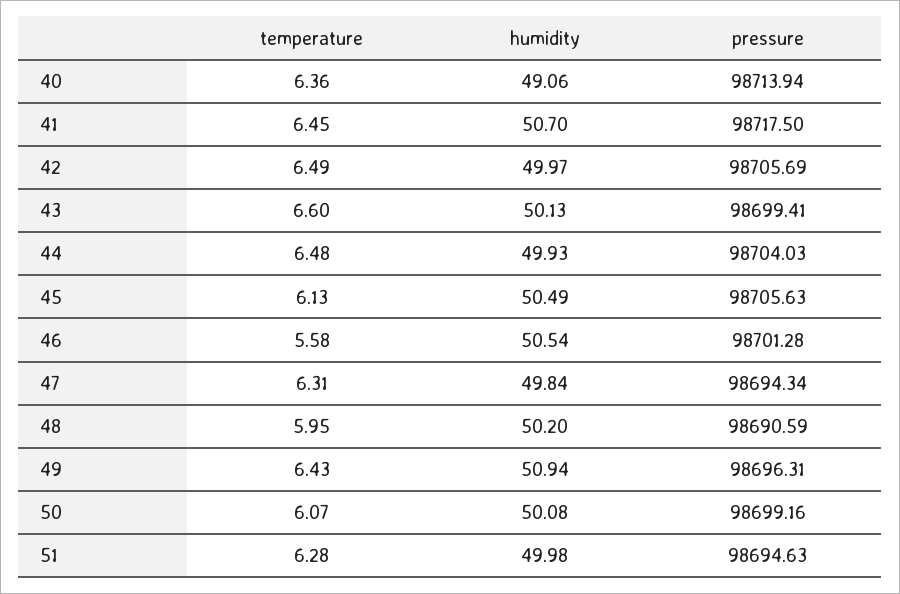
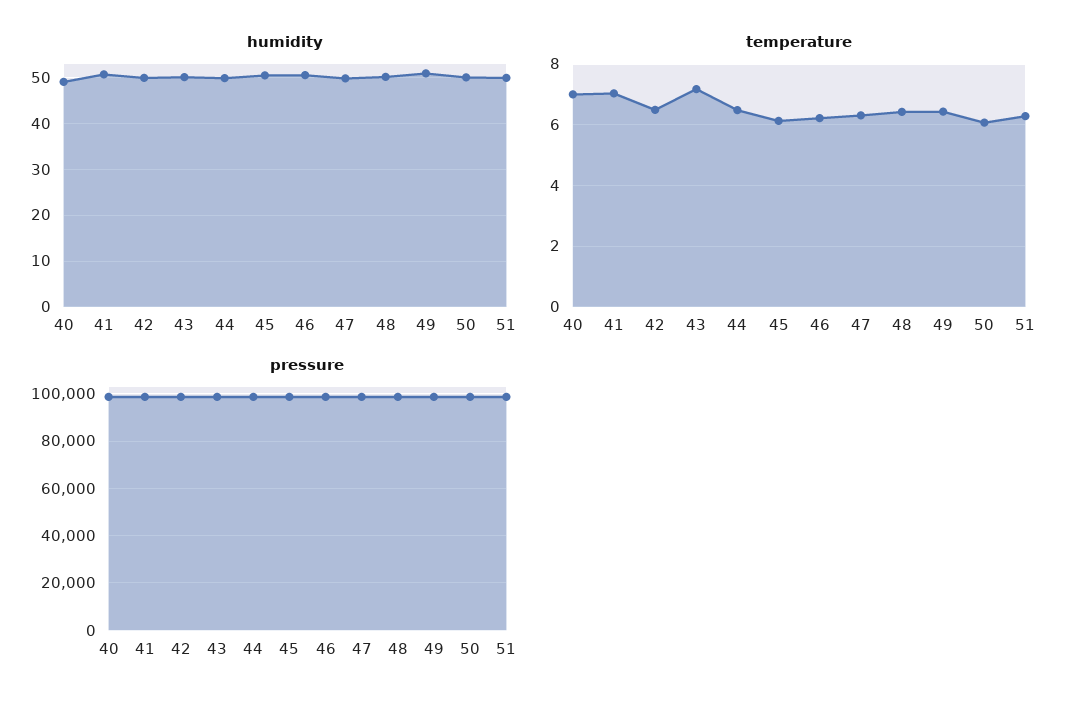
temperature, 40: 6.36 -> 7
temperature, 41: 6.45 -> 7
temperature, 43: 6.6 -> 7.2
temperature, 46: 5.58 -> 6.2
temperature, 48: 5.95 -> 6.4

